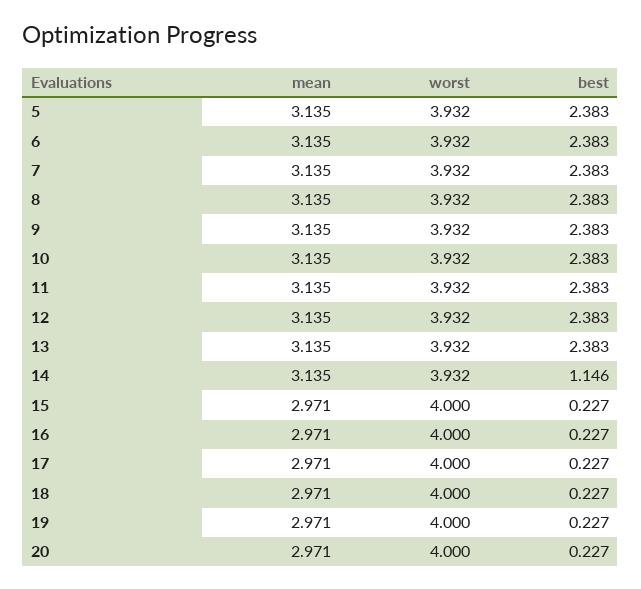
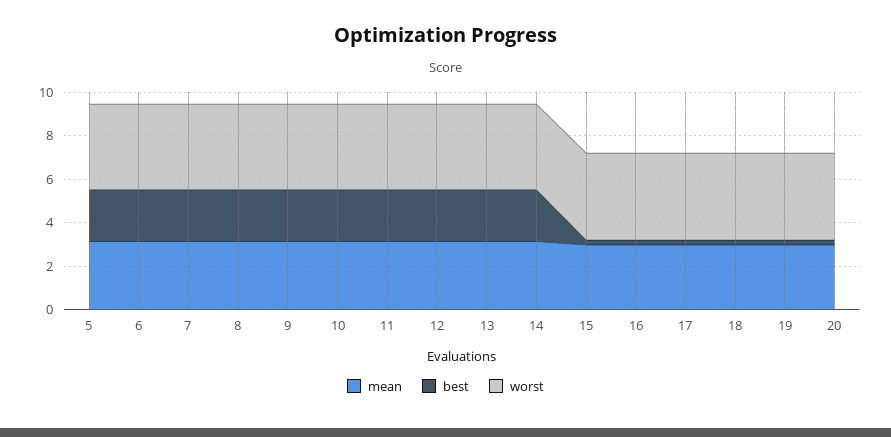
best, 14: 1.146 -> 2.5

